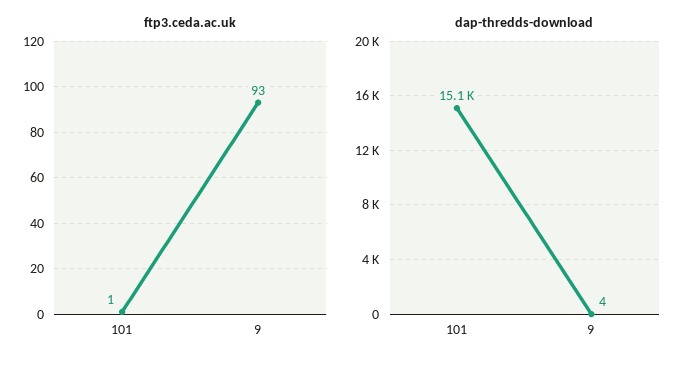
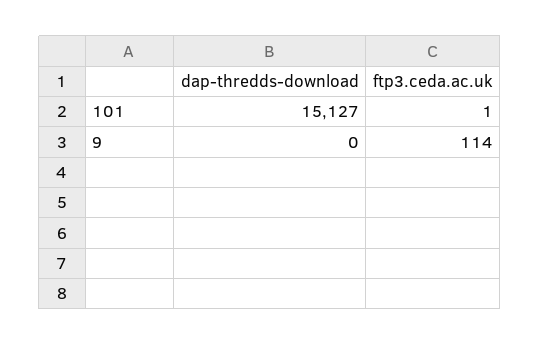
ftp3.ceda.ac.uk, 9: 93 -> 114
dap-thredds-download, 9: 4 -> 0

